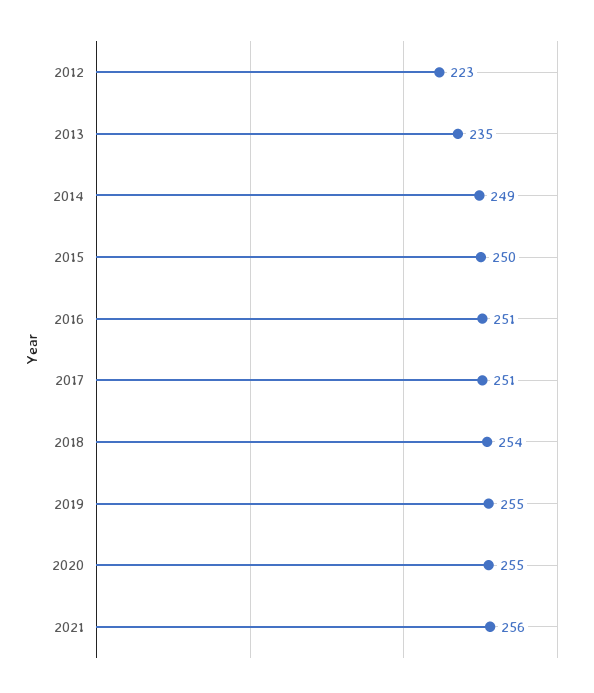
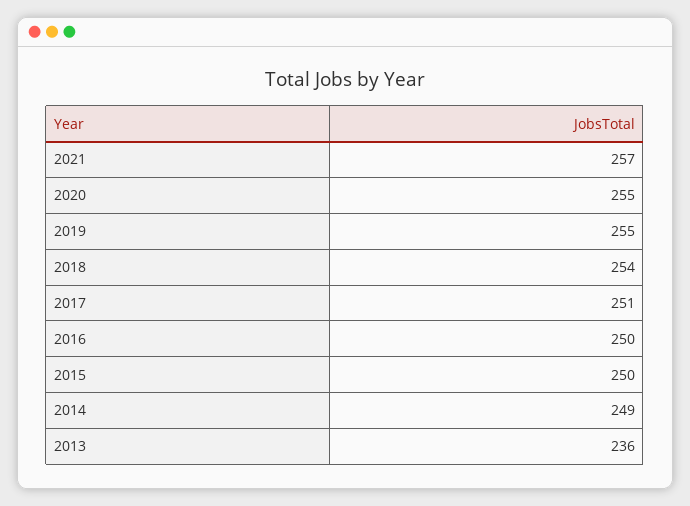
2012: 223 -> none
2013: 235 -> 236
2016: 251 -> 250
2021: 256 -> 257

